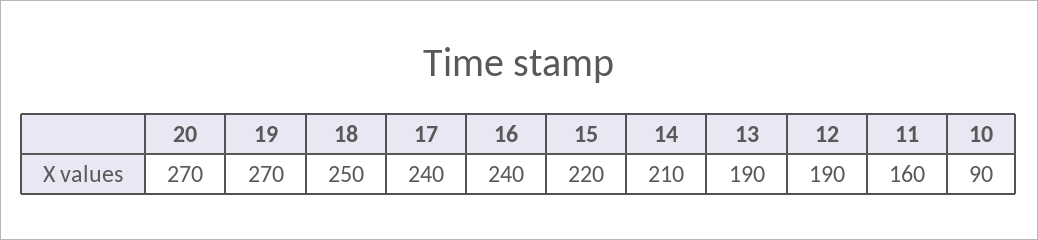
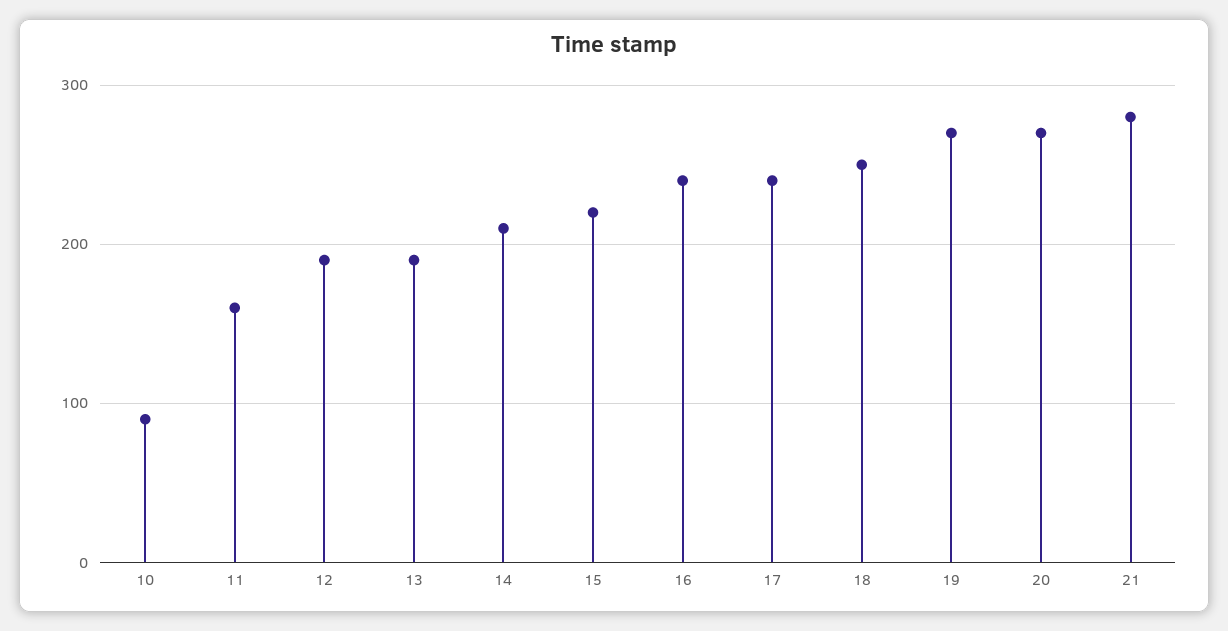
21: none -> 280

